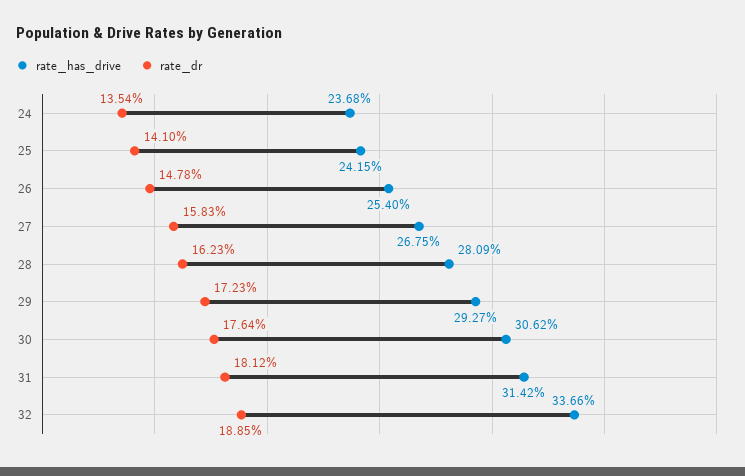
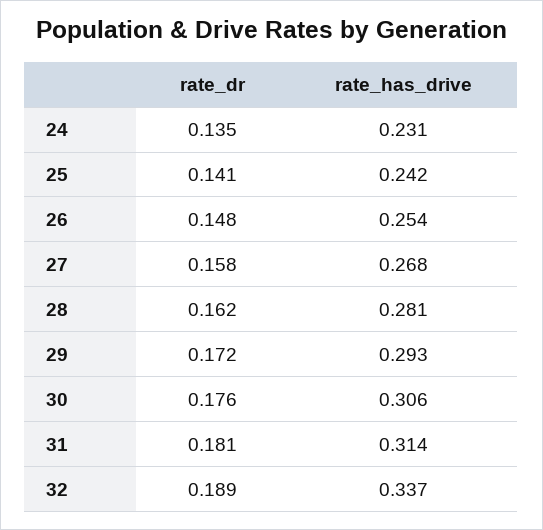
rate_has_drive, 24: 0.2368 -> 0.231

